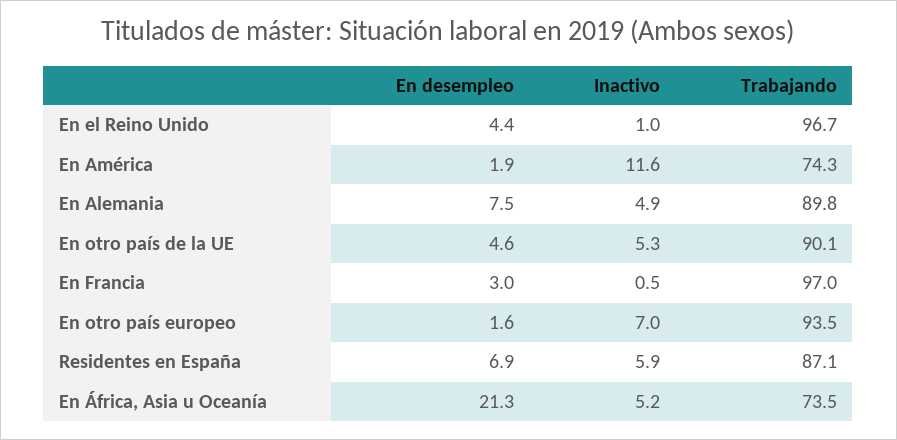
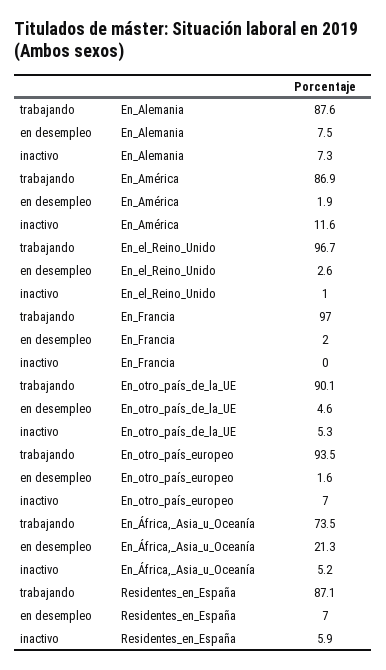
En desempleo, En el Reino Unido: 4.4 -> 2.6
Trabajando, En América: 74.3 -> 86.9
Inactivo, En Alemania: 4.9 -> 7.3
Trabajando, En Alemania: 89.8 -> 87.6
En desempleo, En Francia: 3 -> 2
Inactivo, En Francia: 0.5 -> 0
En desempleo, Residentes en España: 6.9 -> 7

